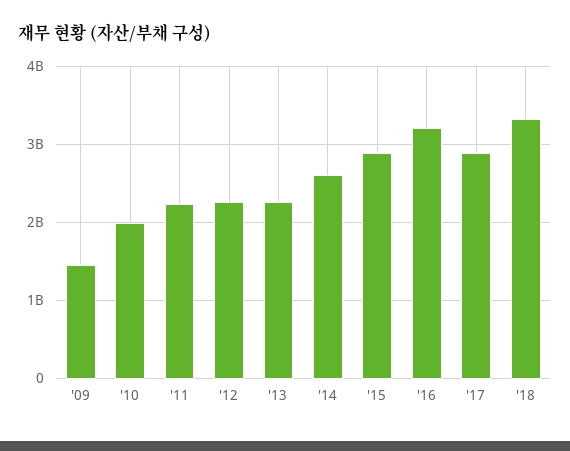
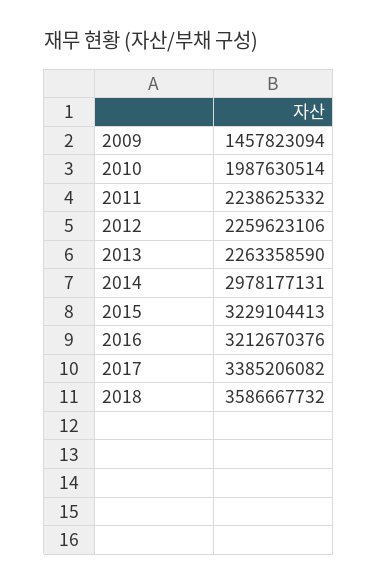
'14: 2600000000 -> 2978177131
'15: 2900000000 -> 3229104413
'17: 2900000000 -> 3385206082
'18: 3300000000 -> 3586667732

